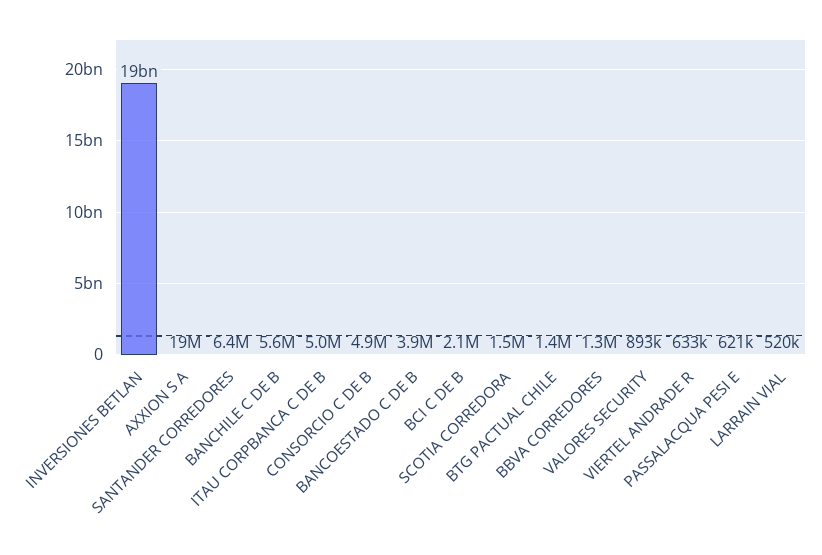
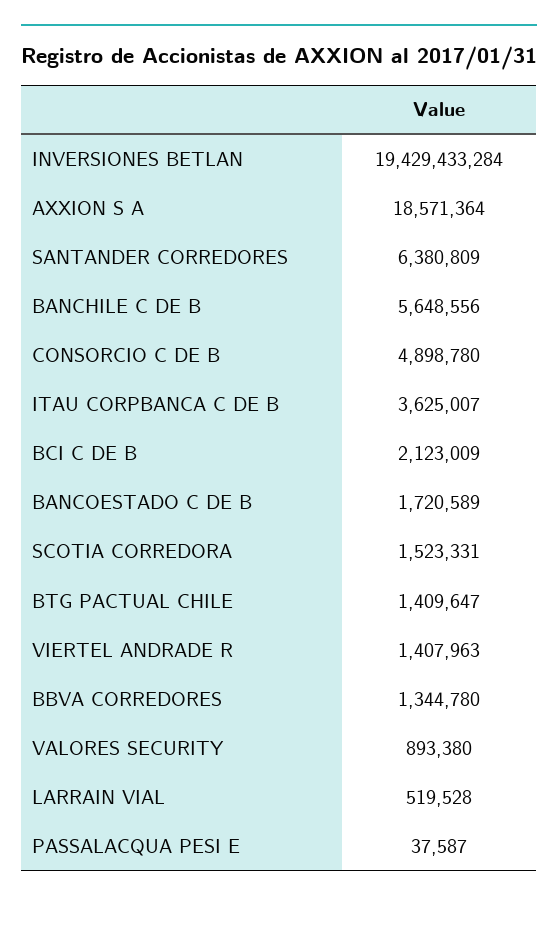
ITAU CORPBANCA C DE B: 5000000 -> 3625007
BANCOESTADO C DE B: 3900000 -> 1720589
VIERTEL ANDRADE R: 633000 -> 1407963
PASSALACQUA PESI E: 621000 -> 37587

